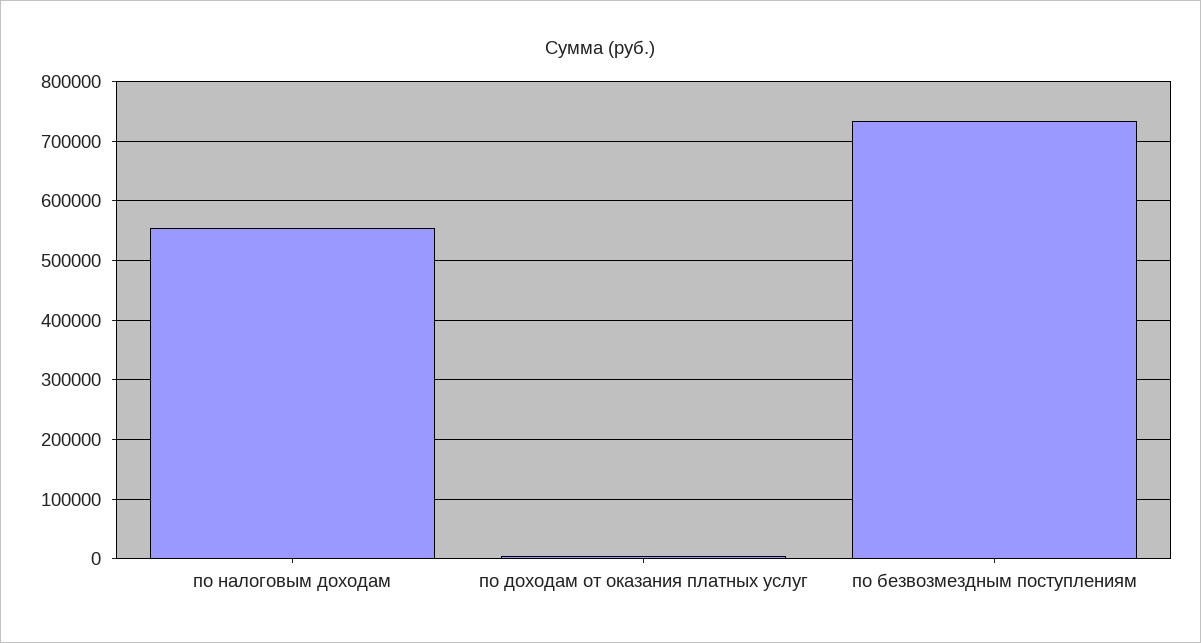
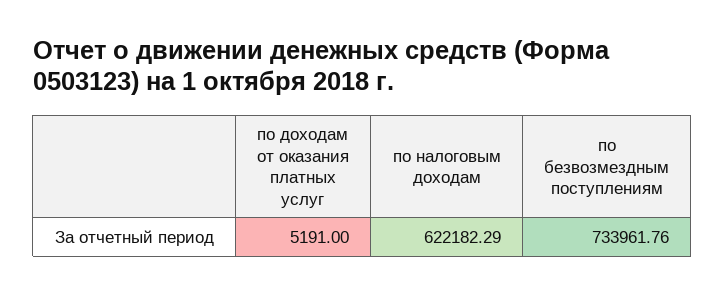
по налоговым доходам: 560000 -> 622182.29

